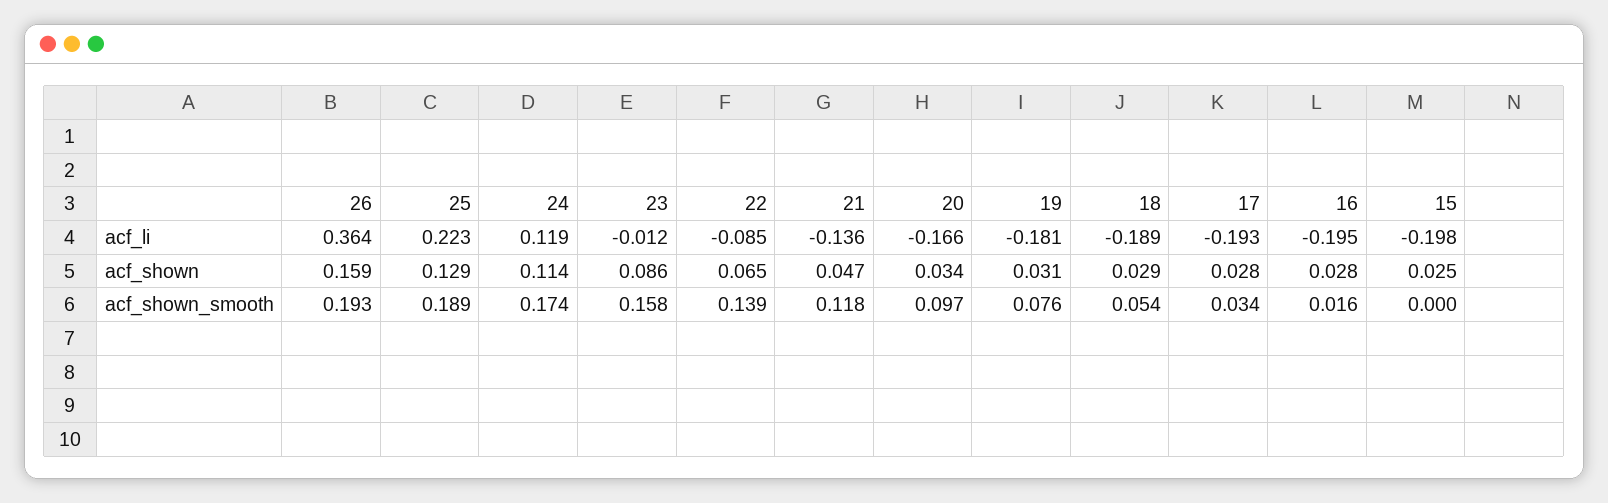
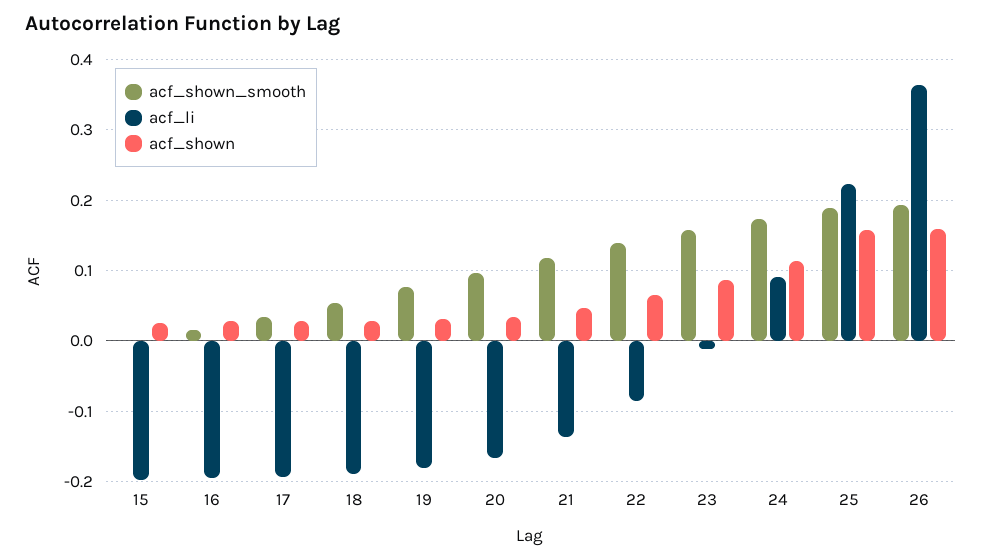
acf_li, 24: 0.119 -> 0.09
acf_shown, 25: 0.129 -> 0.16

